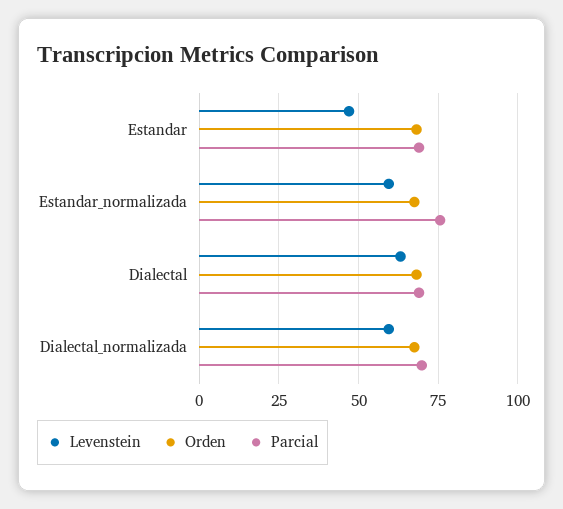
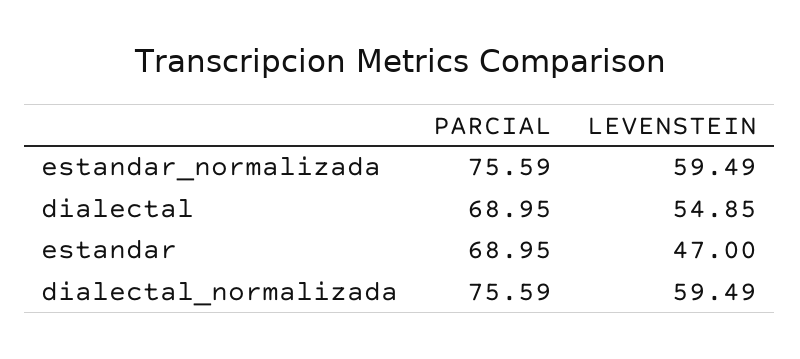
Orden, Estandar: 67.5 -> none
Orden, Estandar_normalizada: 67.5 -> none
Levenstein, Dialectal: 62.5 -> 54.85
Orden, Dialectal: 67.5 -> none
Orden, Dialectal_normalizada: 67.5 -> none
Parcial, Dialectal_normalizada: 70 -> 75.59

